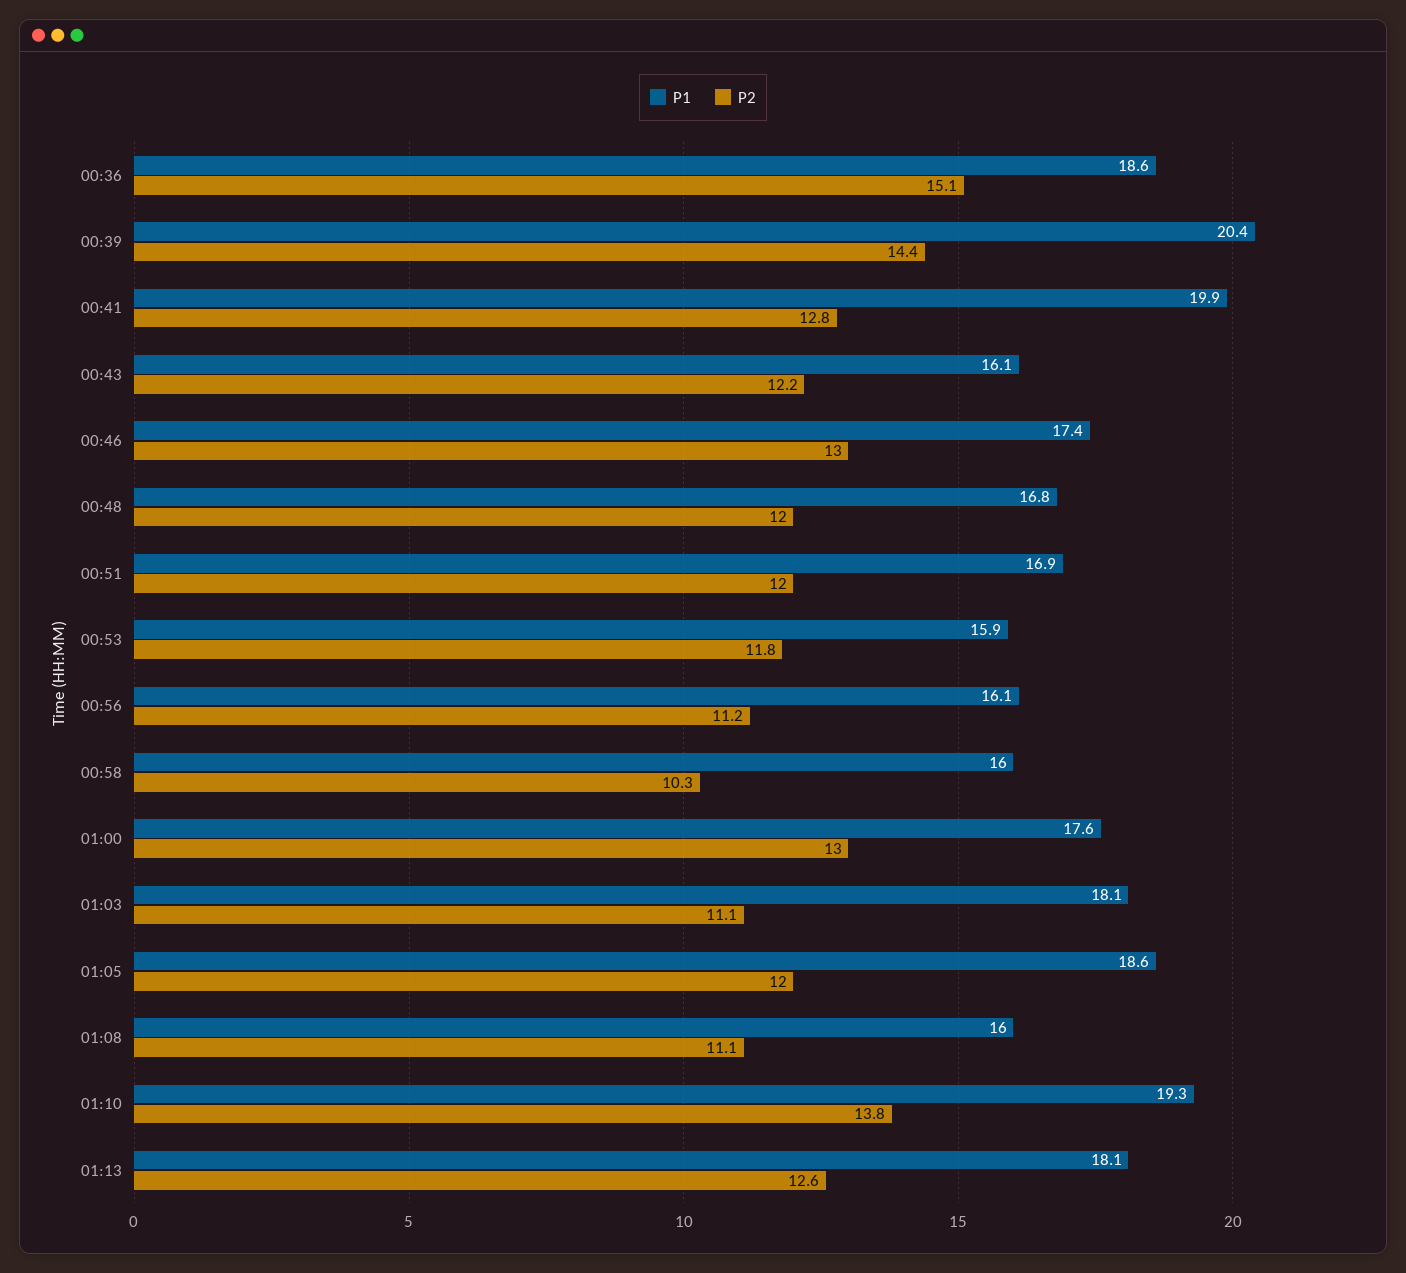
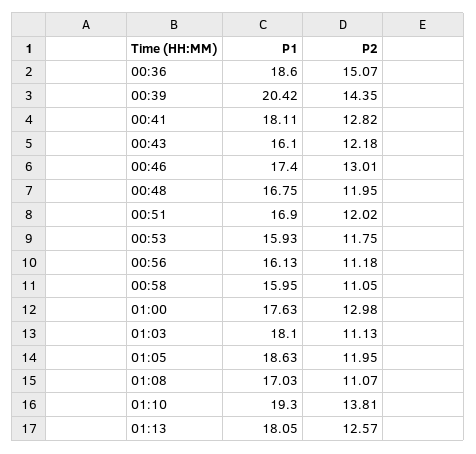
P1, 00:41: 19.9 -> 18.11
P2, 00:58: 10.3 -> 11.05
P1, 01:08: 16 -> 17.03

